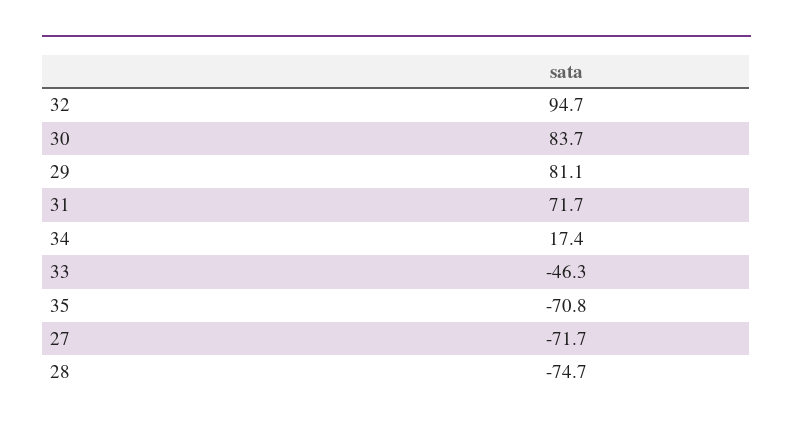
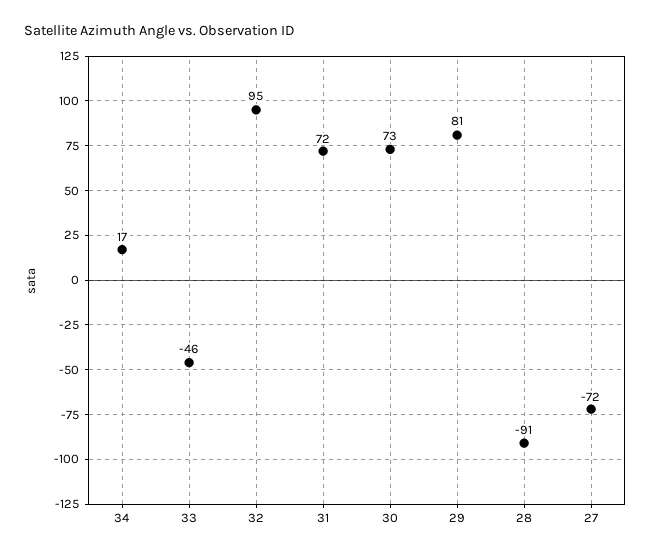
30: 83.7 -> 73
35: -70.8 -> none
28: -74.7 -> -91

